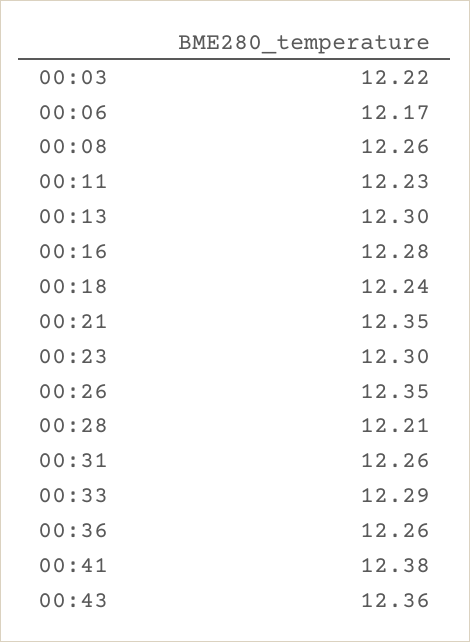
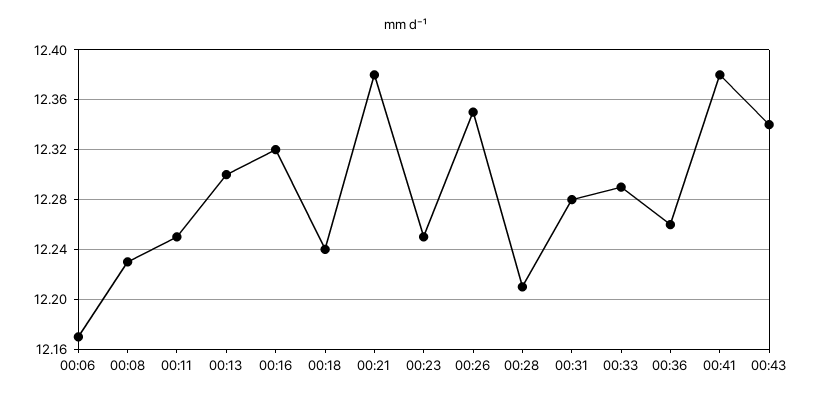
00:03: 12.22 -> none
00:08: 12.26 -> 12.23
00:11: 12.23 -> 12.25
00:16: 12.28 -> 12.32
00:21: 12.35 -> 12.38
00:23: 12.3 -> 12.25
00:31: 12.26 -> 12.28
00:43: 12.36 -> 12.34

